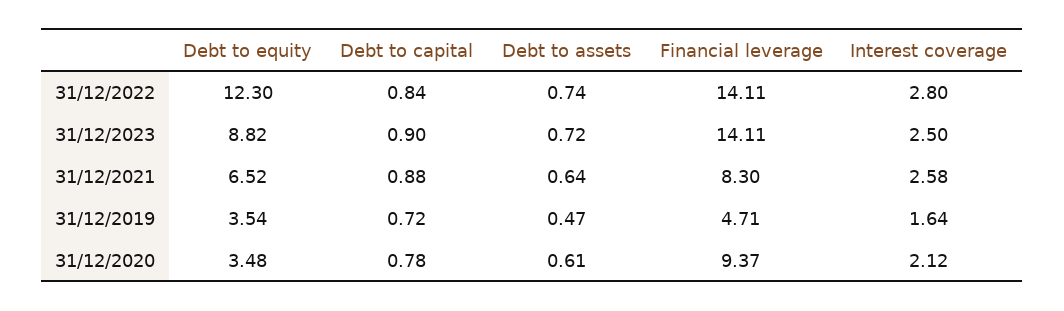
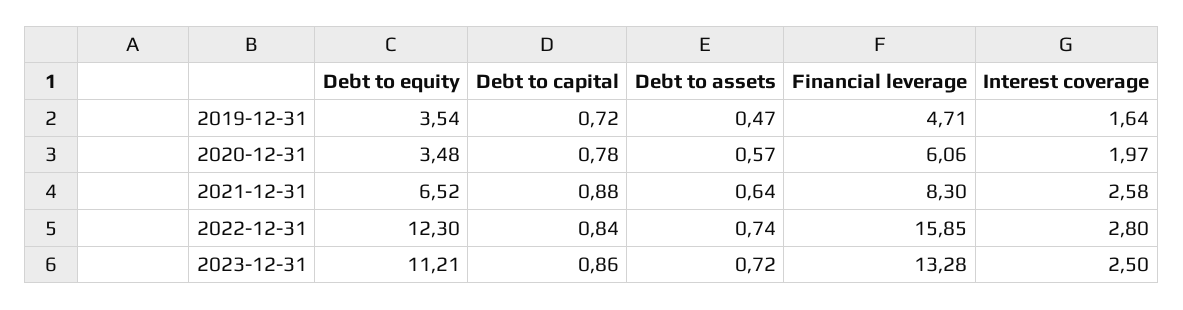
Financial leverage, 31/12/2022: 14.11 -> 15.85
Debt to equity, 31/12/2023: 8.82 -> 11.21
Debt to capital, 31/12/2023: 0.9 -> 0.86
Financial leverage, 31/12/2023: 14.11 -> 13.28
Debt to assets, 31/12/2020: 0.61 -> 0.57
Financial leverage, 31/12/2020: 9.37 -> 6.06
Interest coverage, 31/12/2020: 2.12 -> 1.97

